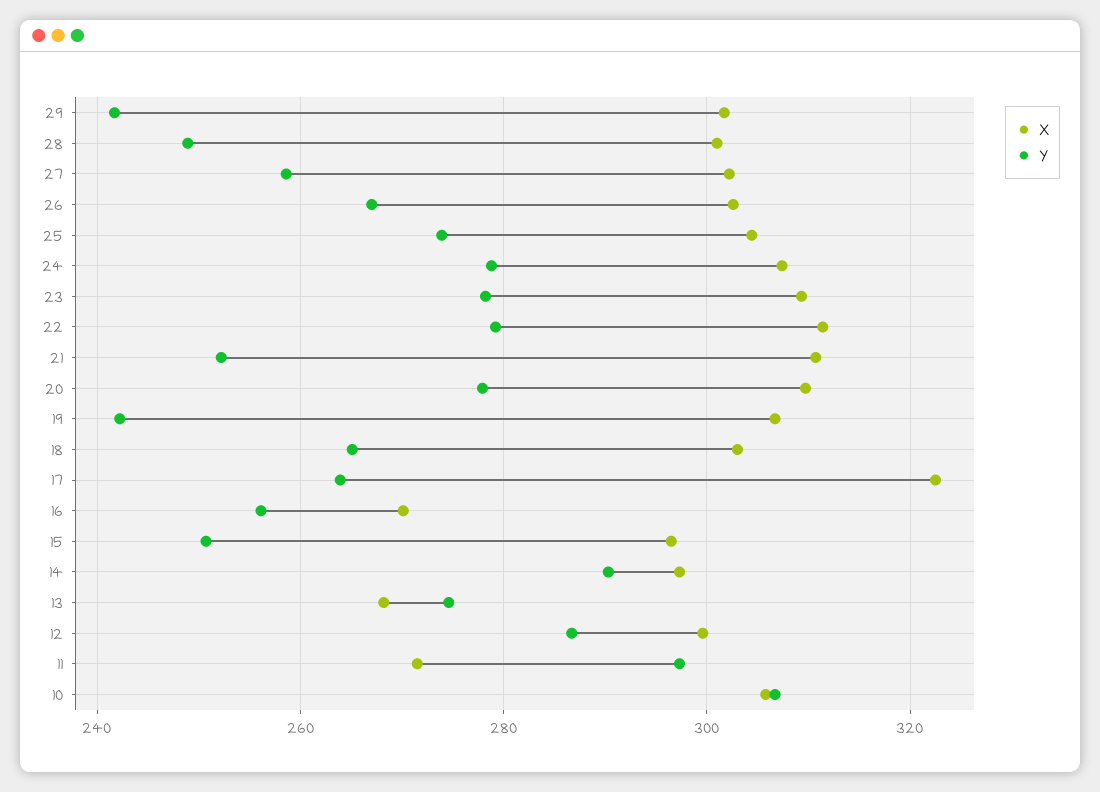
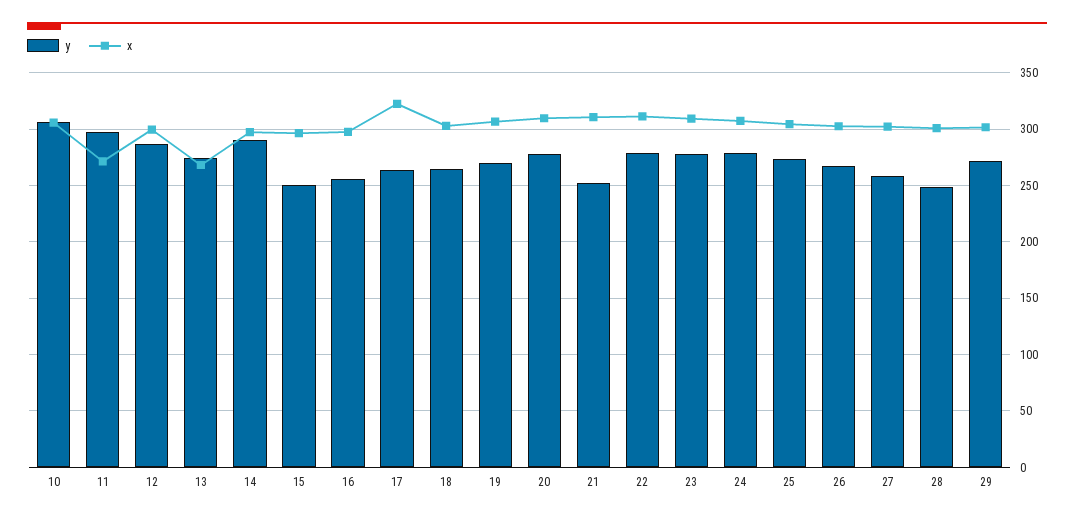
Y, 29: 242 -> 270
Y, 19: 242 -> 270
X, 16: 270 -> 300

